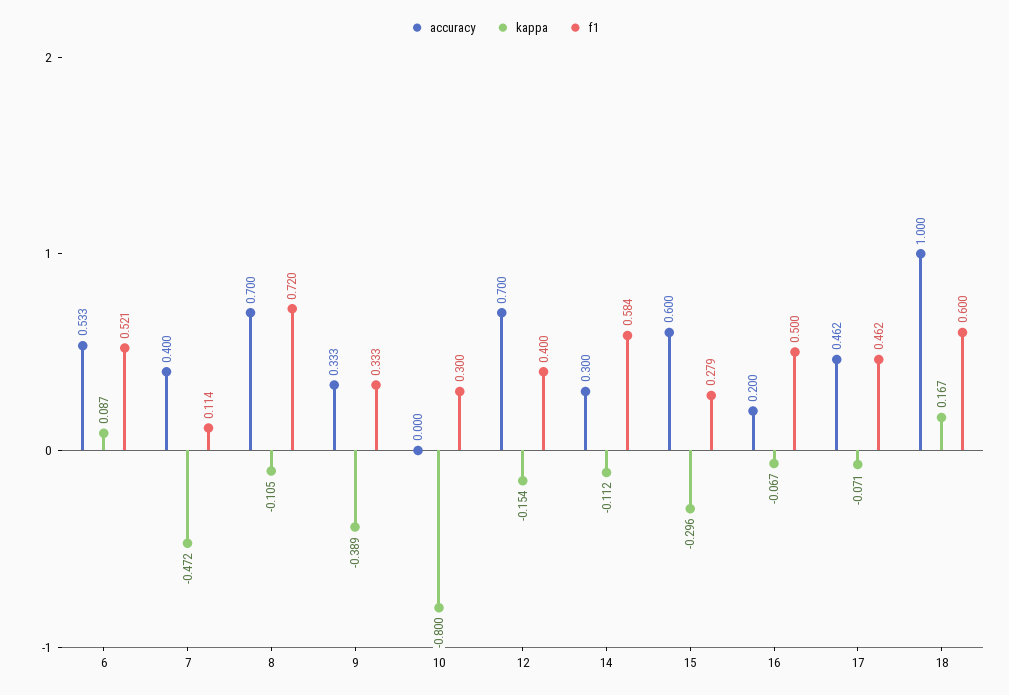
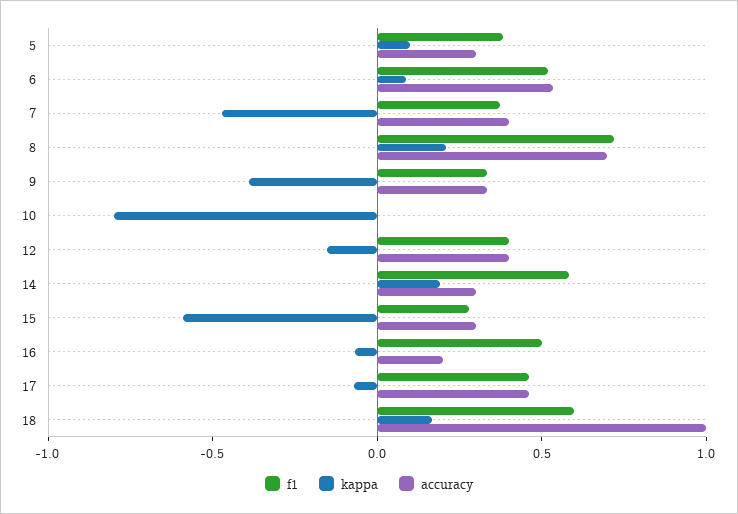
f1, 7: 0.114 -> 0.4
kappa, 8: -0.105 -> 0.2
f1, 10: 0.3 -> 0
accuracy, 12: 0.7 -> 0.4
kappa, 14: -0.112 -> 0.2
accuracy, 15: 0.6 -> 0.3
kappa, 15: -0.296 -> -0.6
f1, 5: none -> 0.4
kappa, 5: none -> 0.1
accuracy, 5: none -> 0.3

